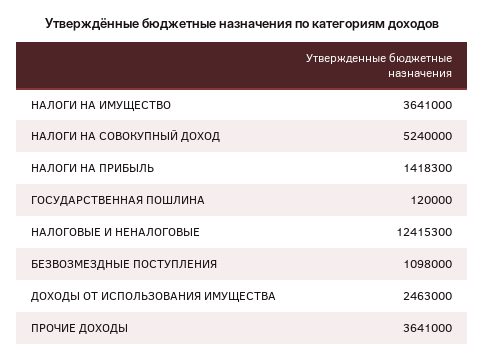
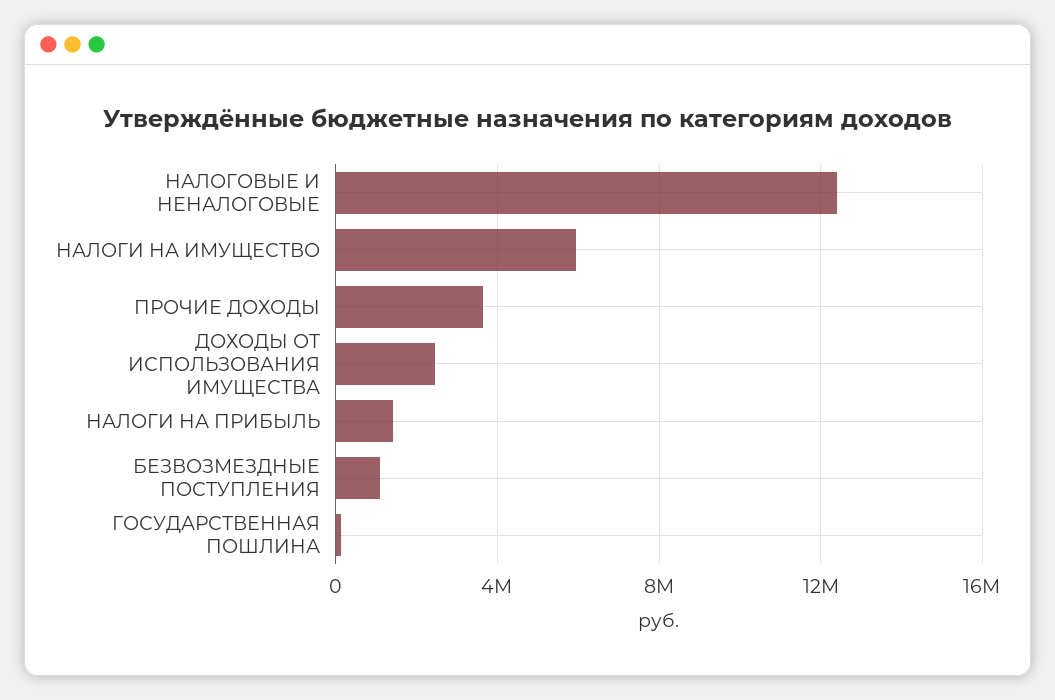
НАЛОГИ НА ИМУЩЕСТВО: 3641000 -> 6000000
НАЛОГИ НА СОВОКУПНЫЙ ДОХОД: 5240000 -> none

